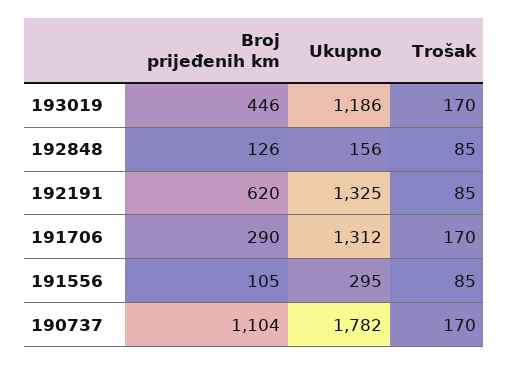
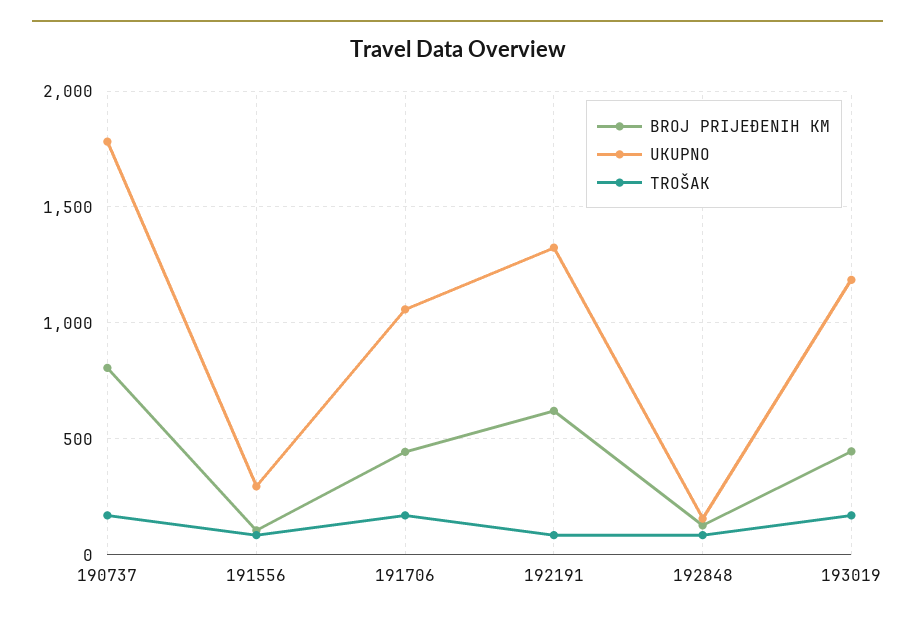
Broj prijeđenih km, 191706: 290 -> 450
Ukupno, 191706: 1312 -> 1050
Broj prijeđenih km, 190737: 1104 -> 800

